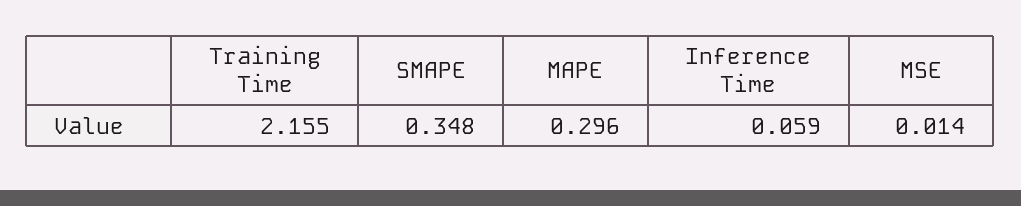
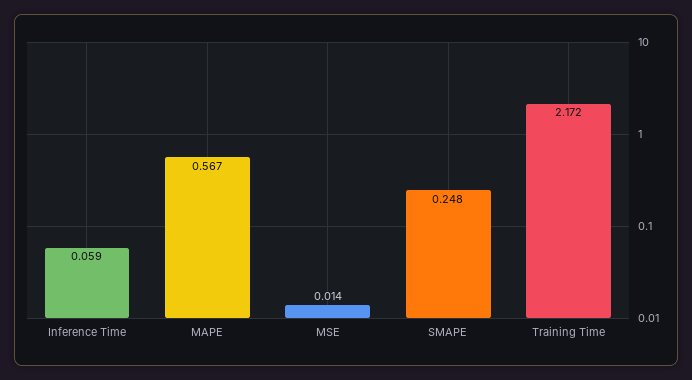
Training Time: 2.155 -> 2.172
SMAPE: 0.348 -> 0.248
MAPE: 0.296 -> 0.567

